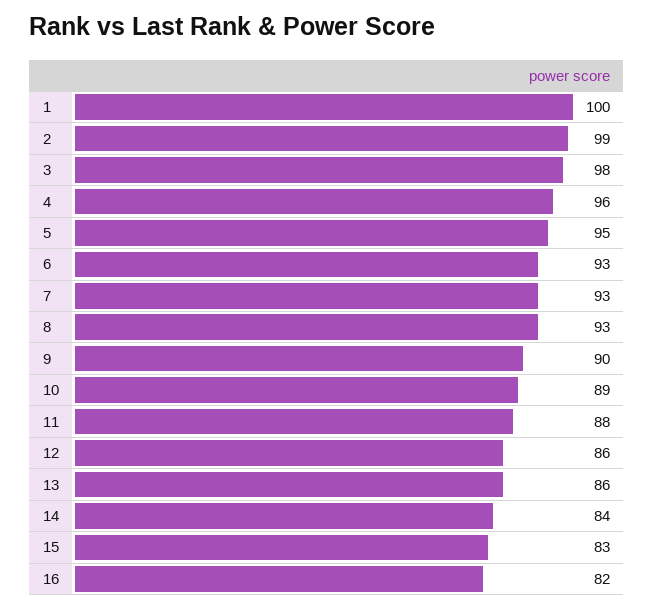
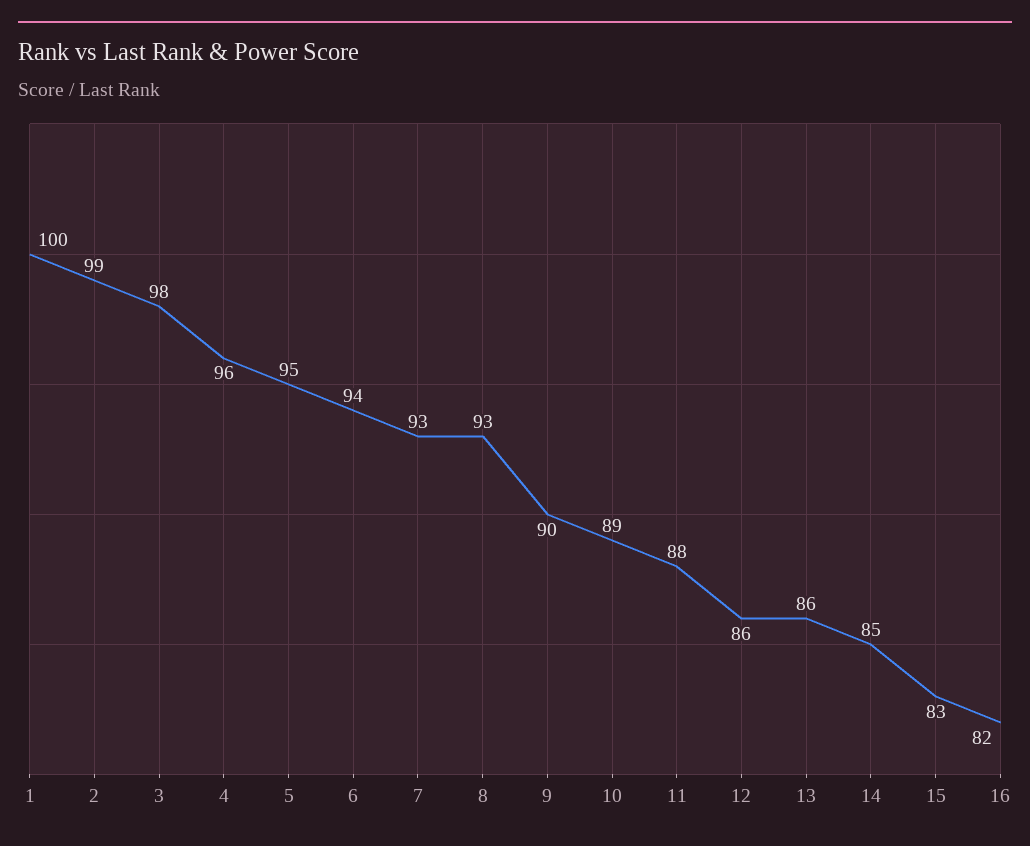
6: 93 -> 94
14: 84 -> 85

